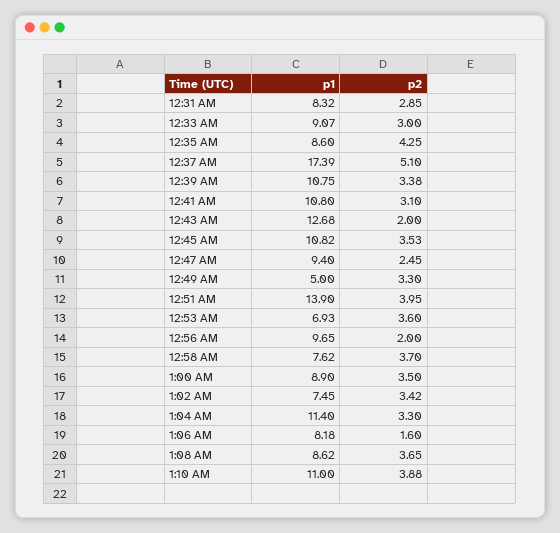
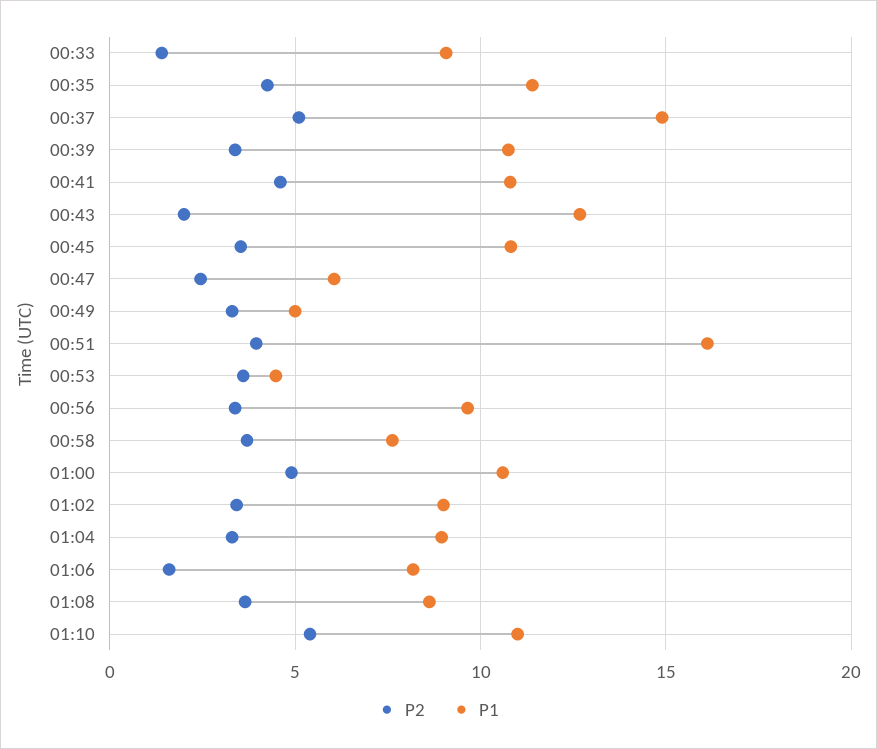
p1, 12:31 AM: 8.32 -> none
p2, 12:31 AM: 2.85 -> none
p2, 12:33 AM: 3 -> 1.5
p1, 12:35 AM: 8.6 -> 11.5
p1, 12:37 AM: 17.39 -> 15
p2, 12:41 AM: 3.1 -> 4.5
p1, 12:47 AM: 9.4 -> 6
p1, 12:51 AM: 13.9 -> 16
p1, 12:53 AM: 6.93 -> 4.5
p2, 12:56 AM: 2 -> 3.5
p1, 1:00 AM: 8.9 -> 10.5
p2, 1:00 AM: 3.5 -> 5
p1, 1:02 AM: 7.45 -> 9
p1, 1:04 AM: 11.4 -> 9
p2, 1:10 AM: 3.88 -> 5.5

